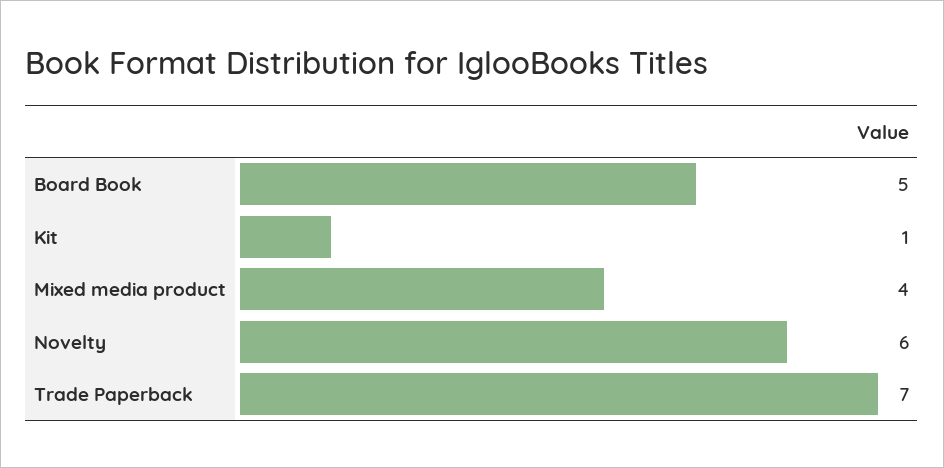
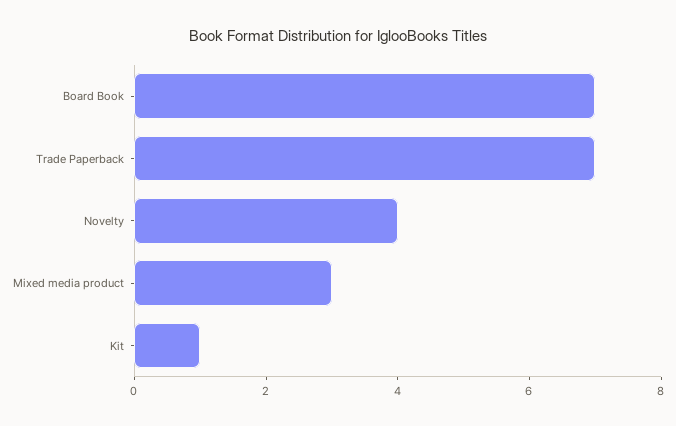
Board Book: 5 -> 7
Mixed media product: 4 -> 3
Novelty: 6 -> 4

